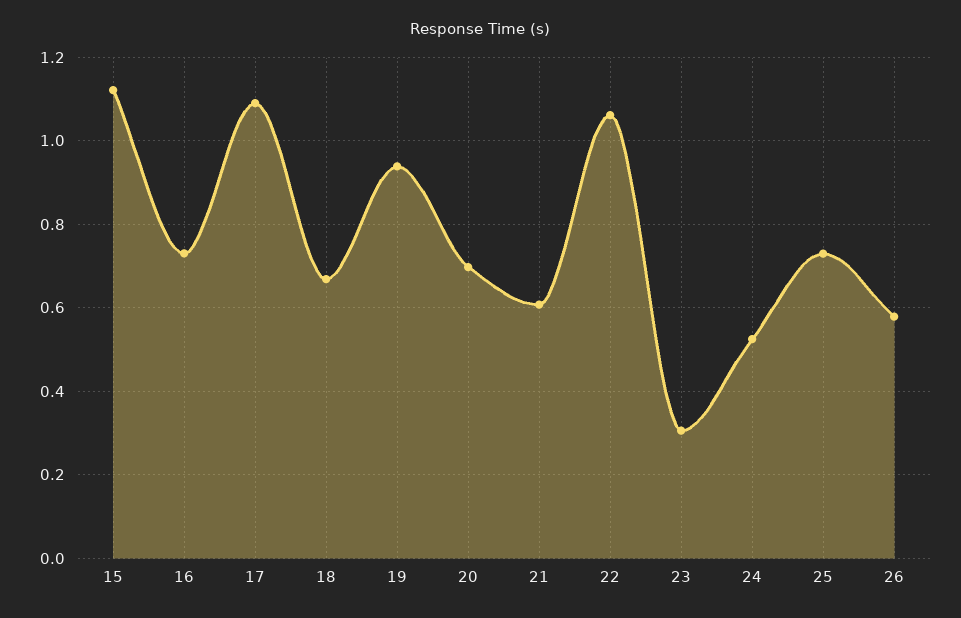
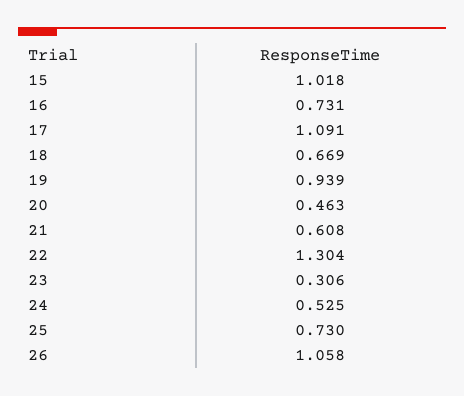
15: 1.12 -> 1.018
20: 0.7 -> 0.463
22: 1.06 -> 1.304
26: 0.58 -> 1.058

